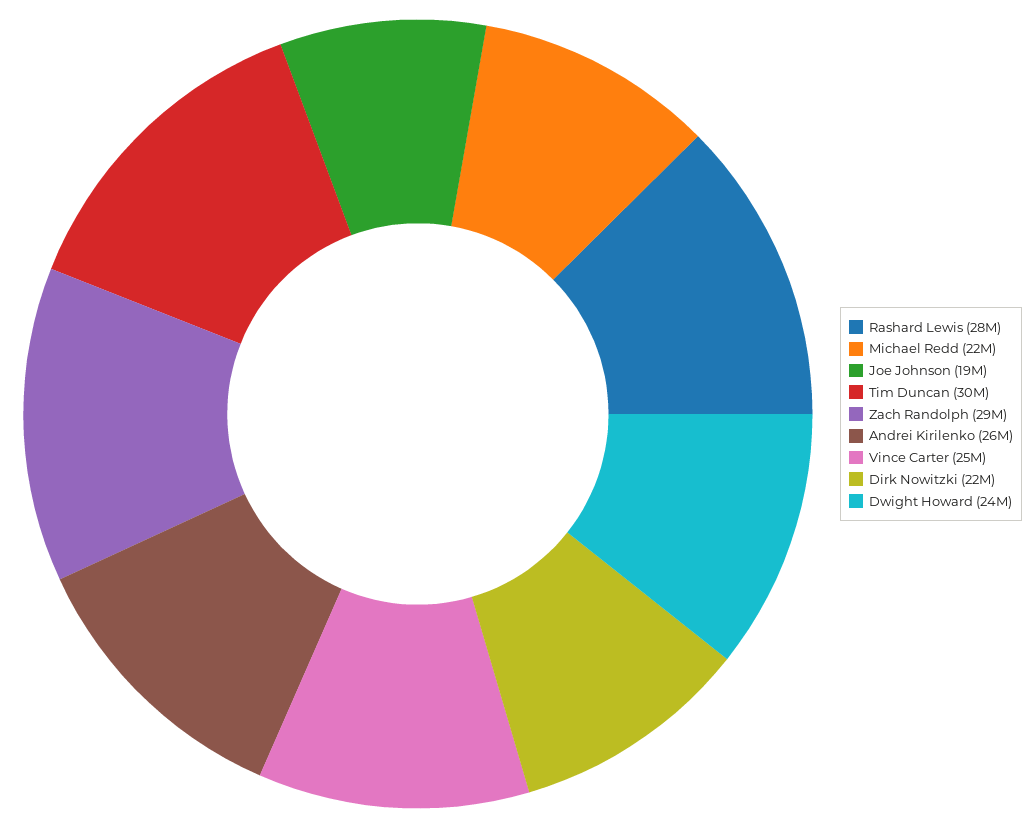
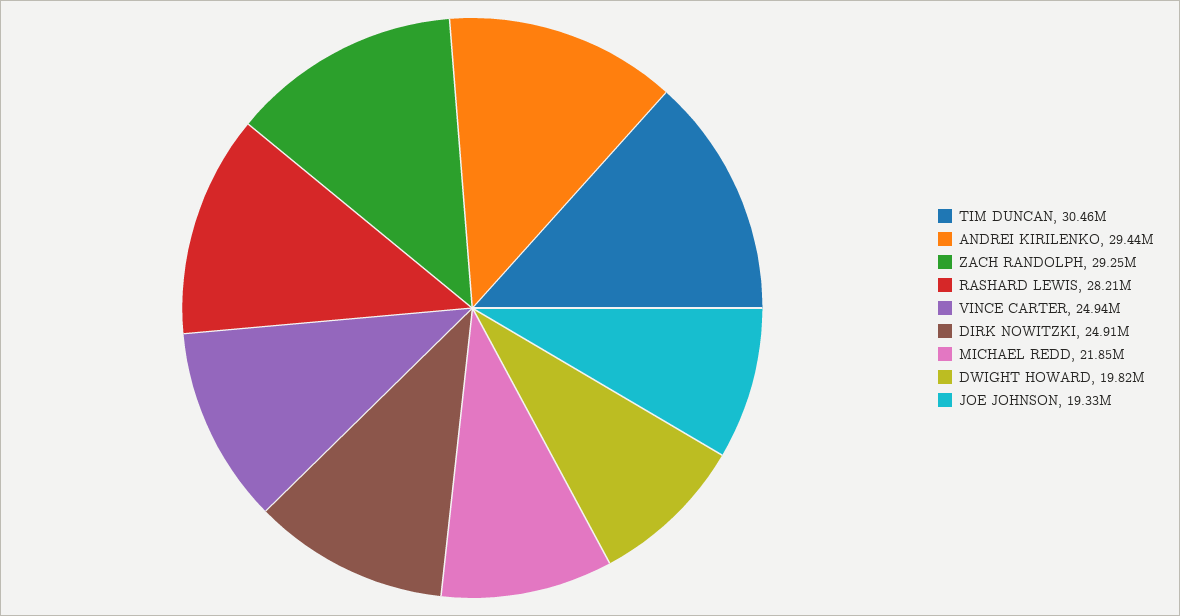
Andrei Kirilenko: 26000000 -> 29440000
Dirk Nowitzki: 22000000 -> 24910000
Dwight Howard: 24000000 -> 19820000

